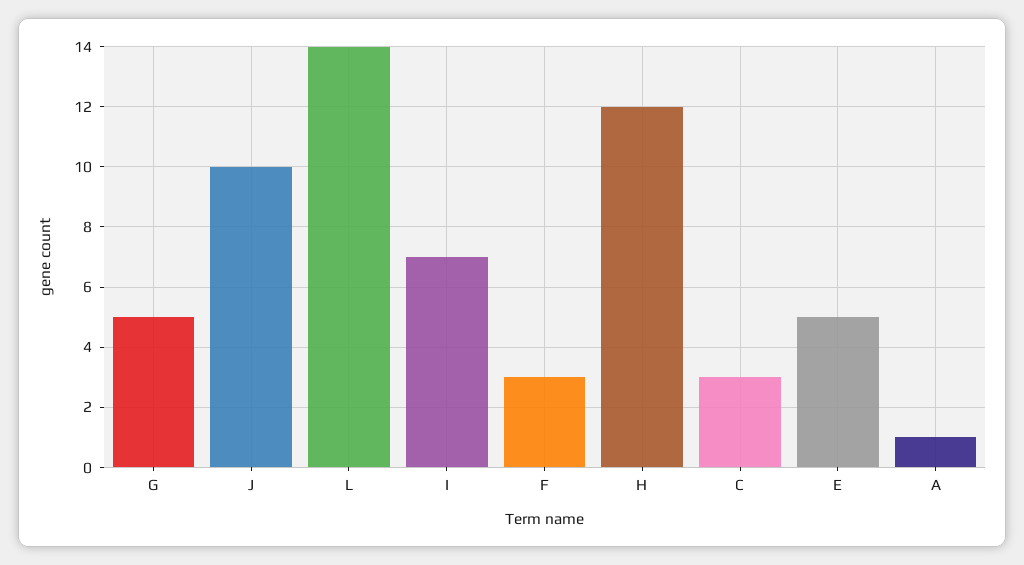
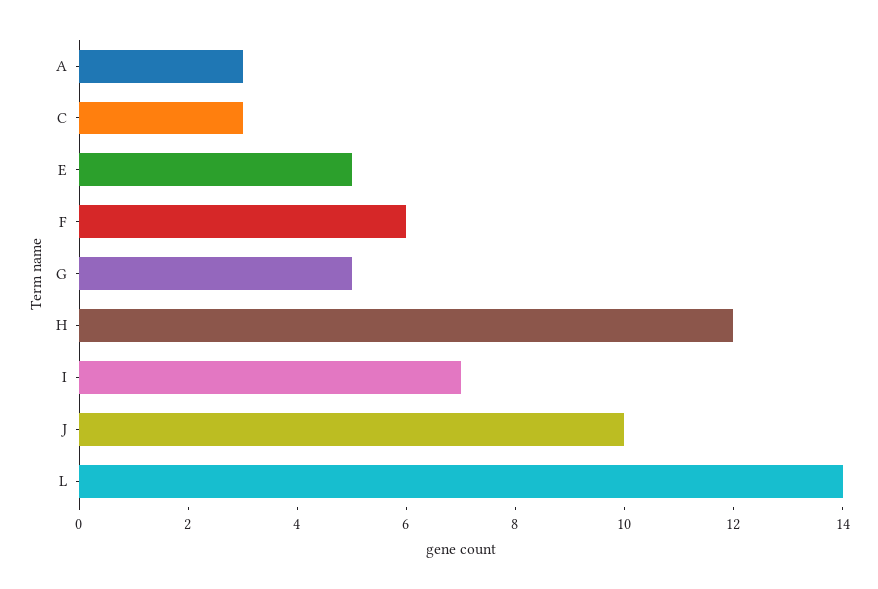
F: 3 -> 6
A: 1 -> 3

